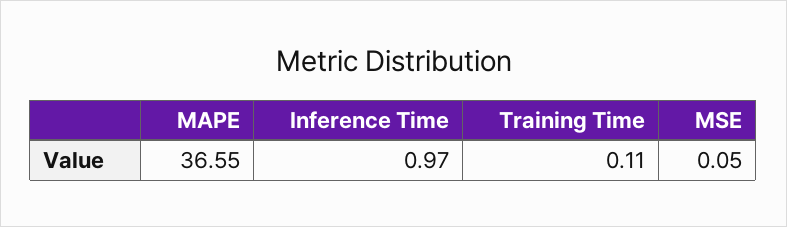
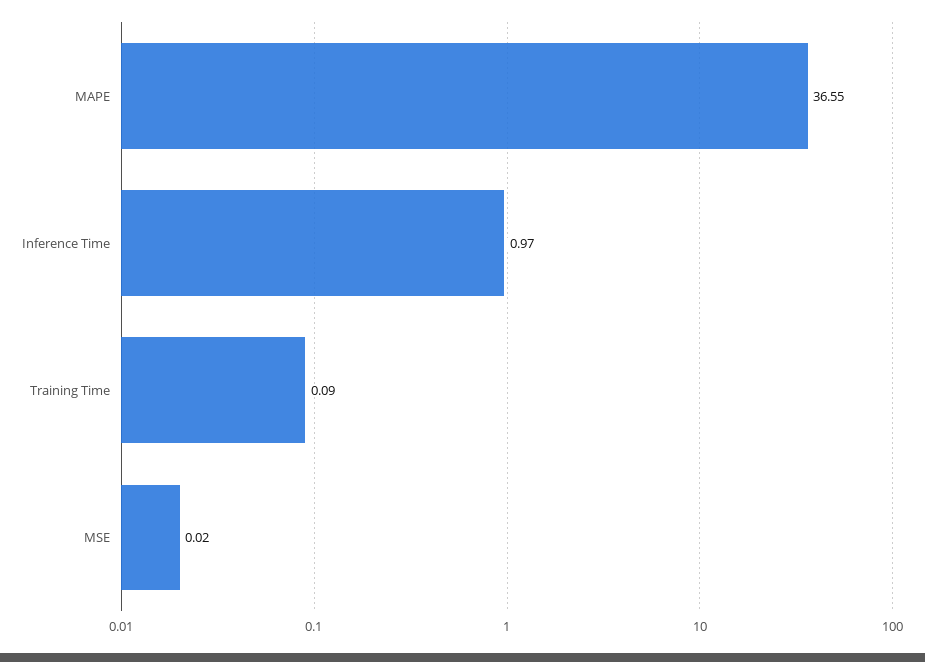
Training Time: 0.11 -> 0.09
MSE: 0.05 -> 0.02

